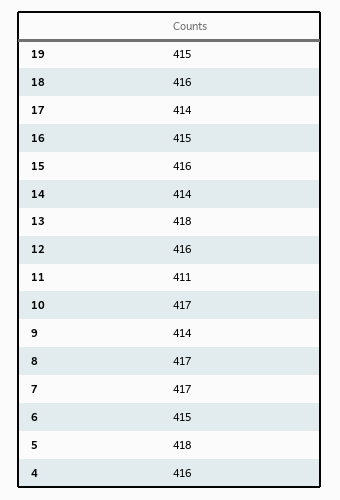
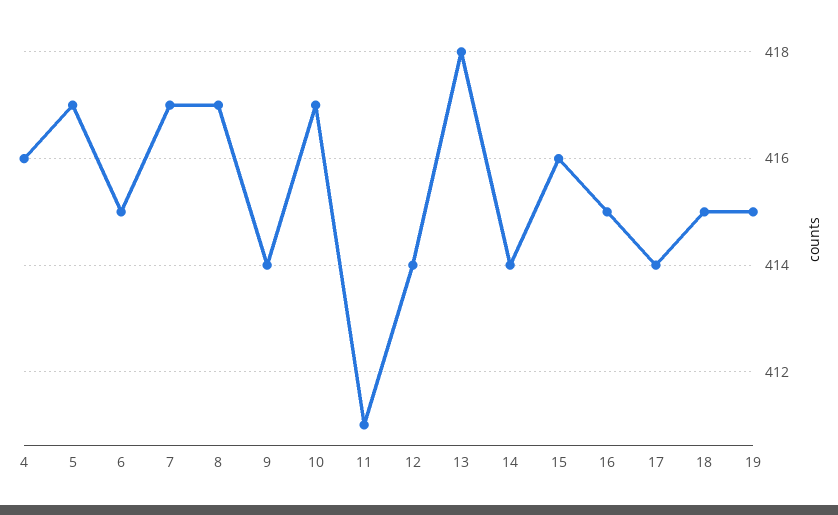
18: 416 -> 415
12: 416 -> 414
5: 418 -> 417

